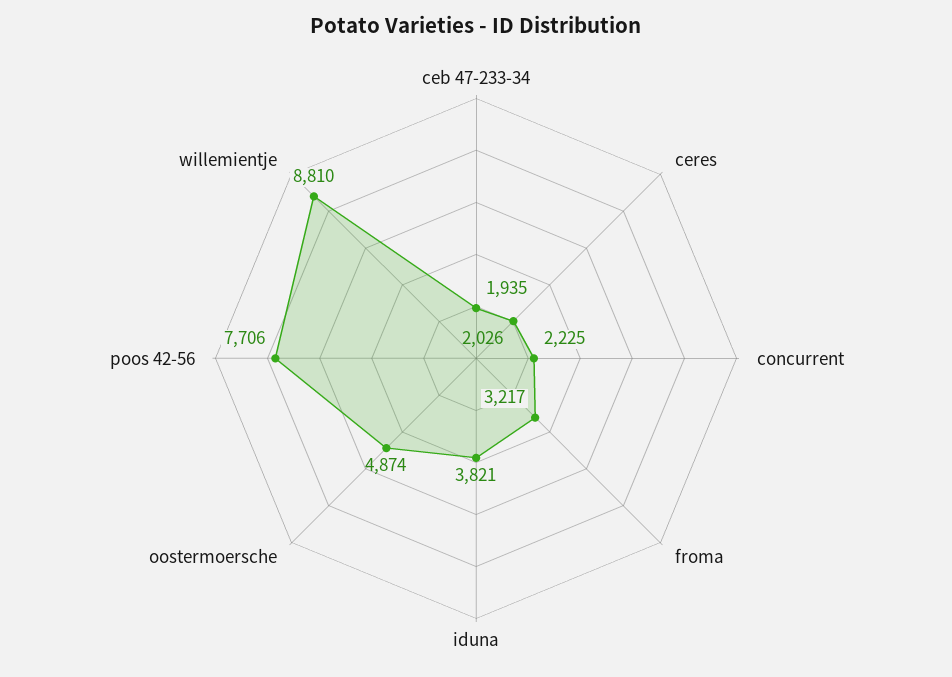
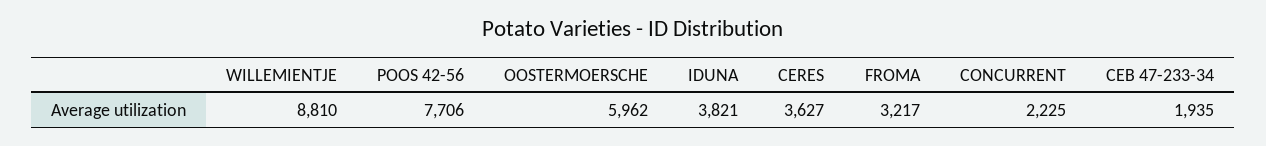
ceres: 2026 -> 3627
oostermoersche: 4874 -> 5962

